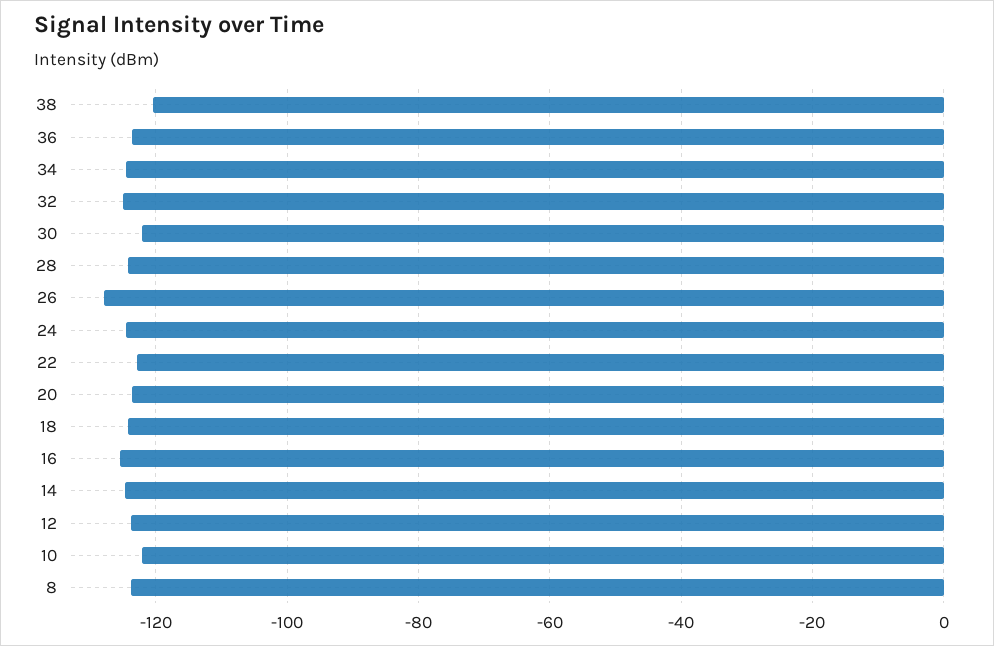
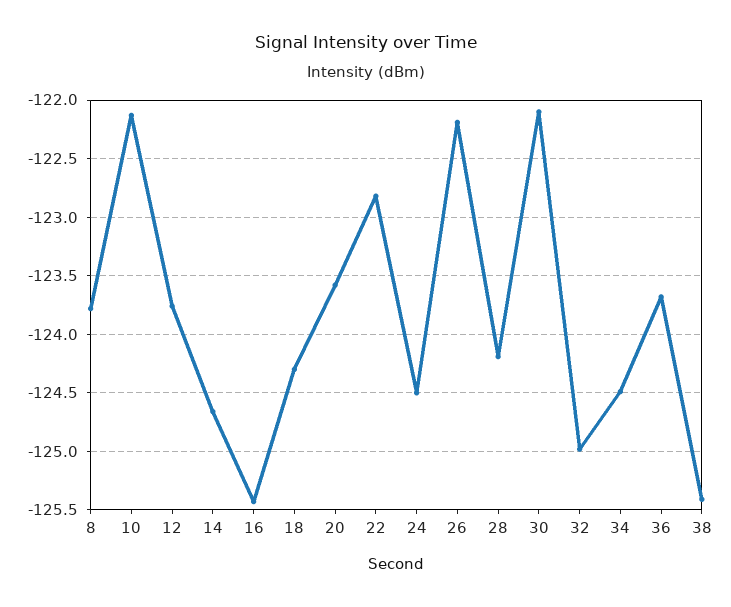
38: -120 -> -125.4
26: -128 -> -122.2

